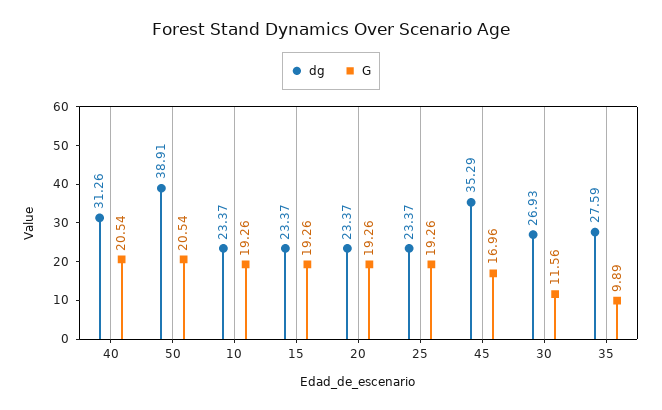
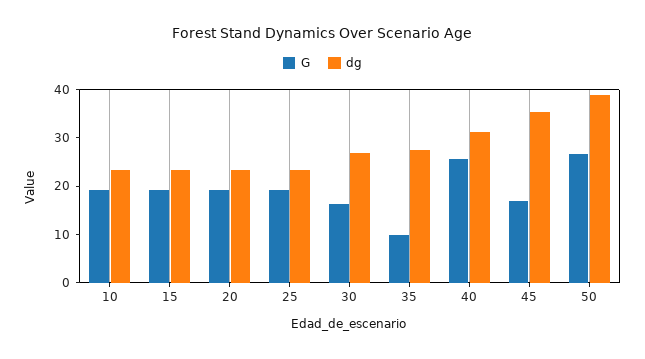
G, 40: 20.54 -> 26
G, 50: 20.54 -> 26
G, 30: 11.56 -> 16

